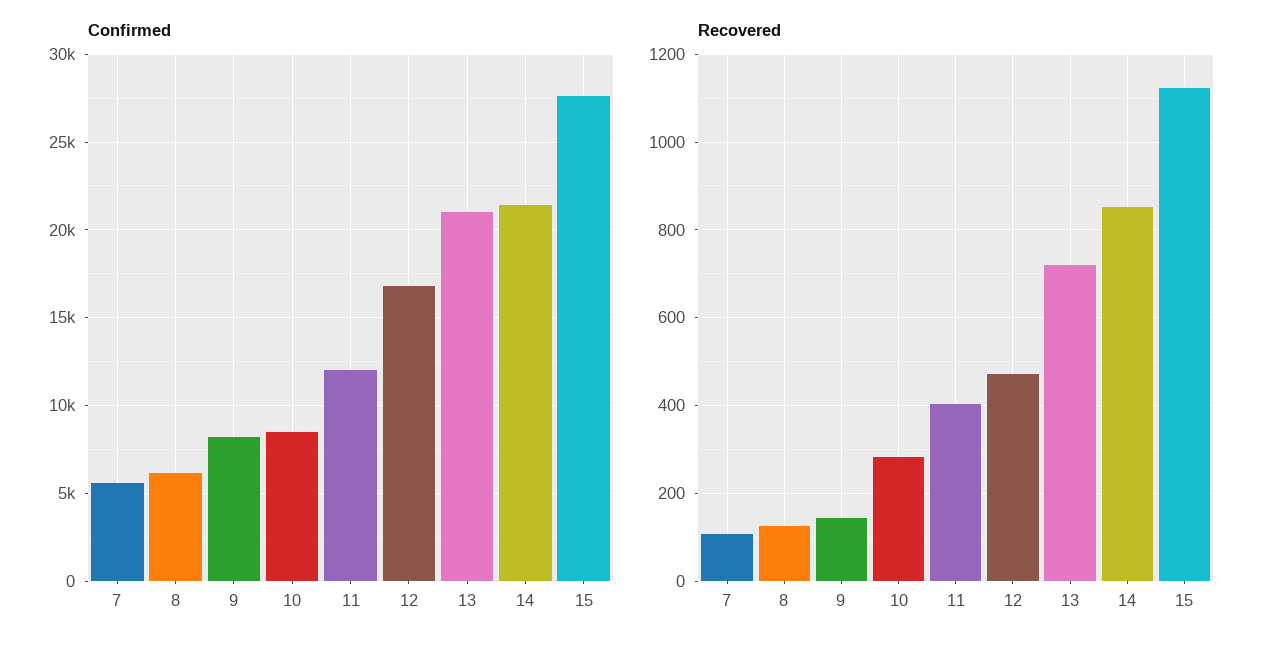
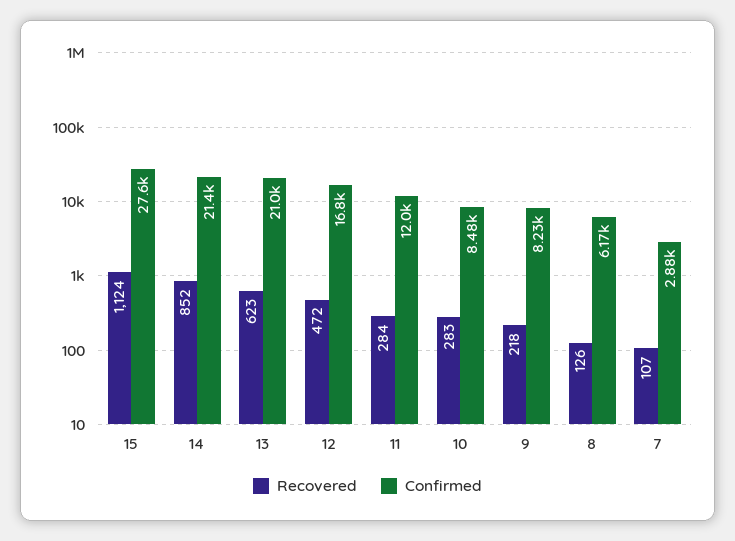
Confirmed, 7: 5500 -> 2880
Recovered, 9: 140 -> 218
Recovered, 11: 400 -> 284
Recovered, 13: 720 -> 623

